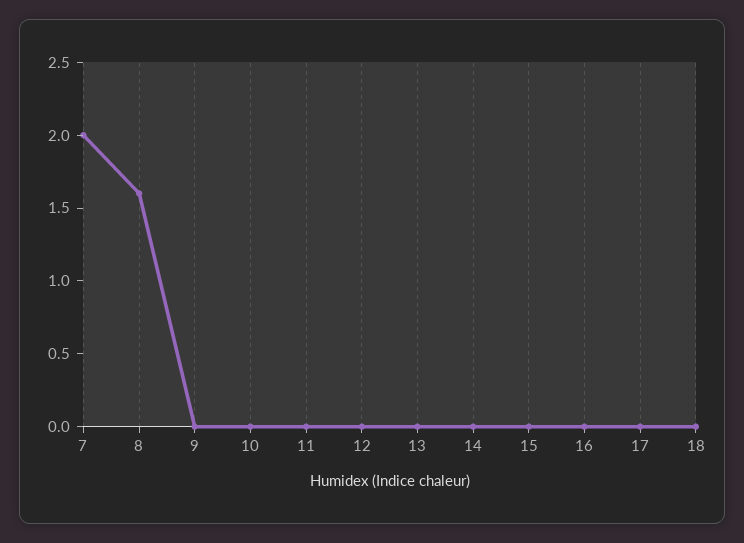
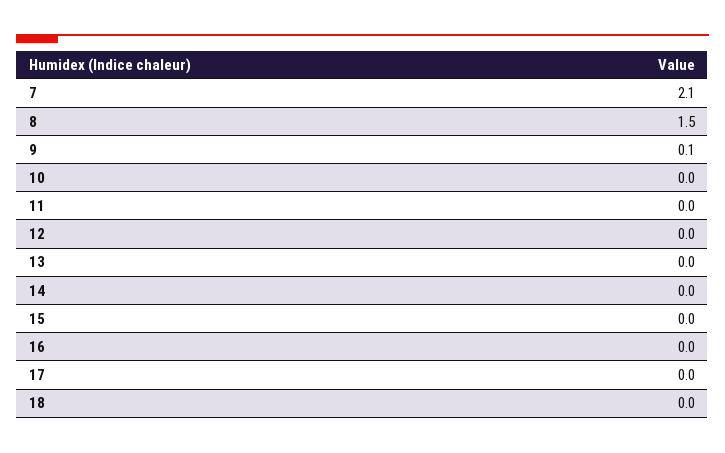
7: 2 -> 2.1
8: 1.6 -> 1.5
9: 0 -> 0.1

